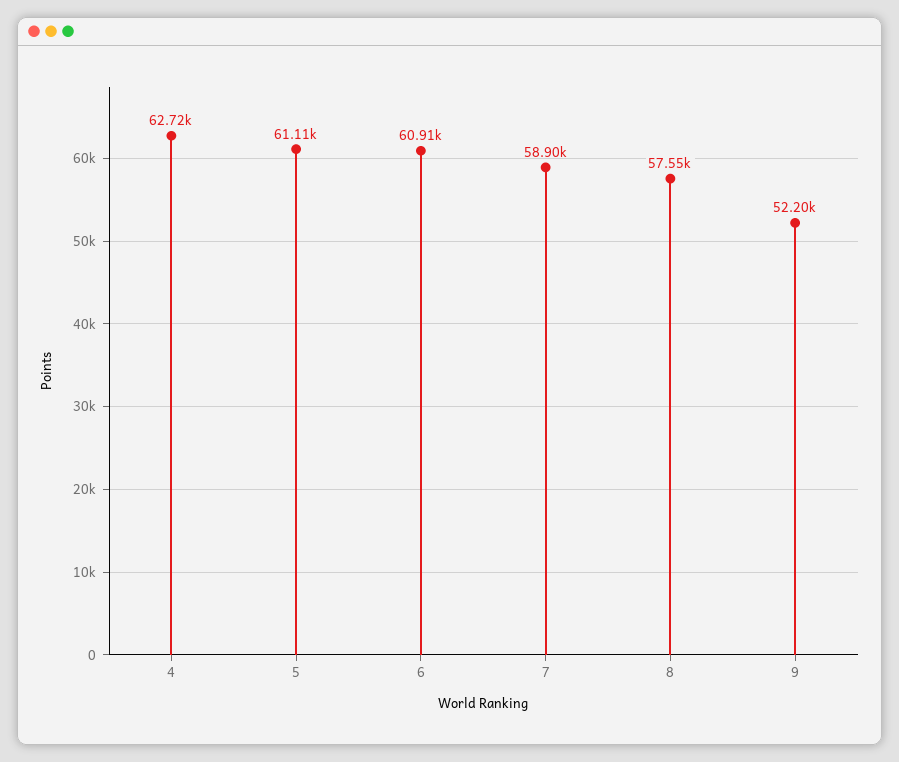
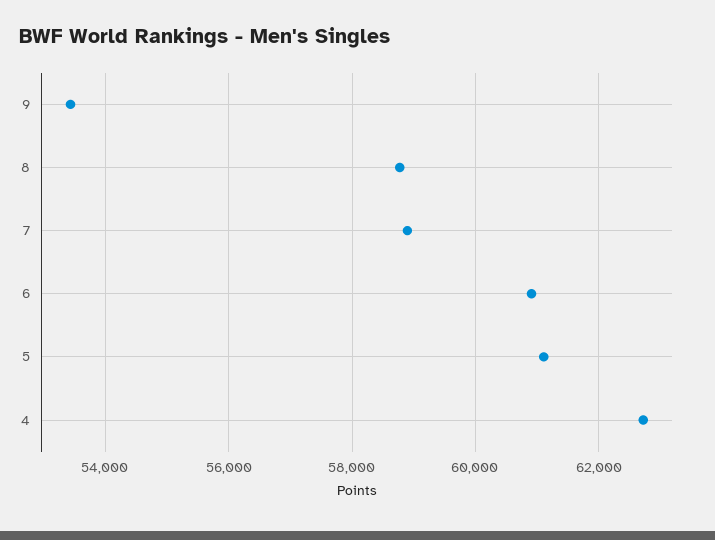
8: 57550 -> 58800
9: 52200 -> 53400

